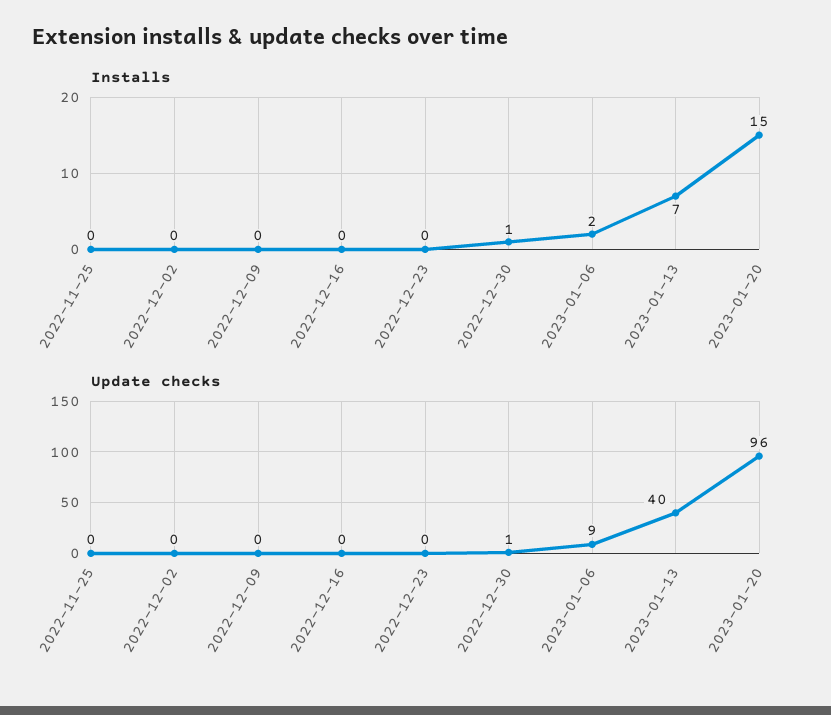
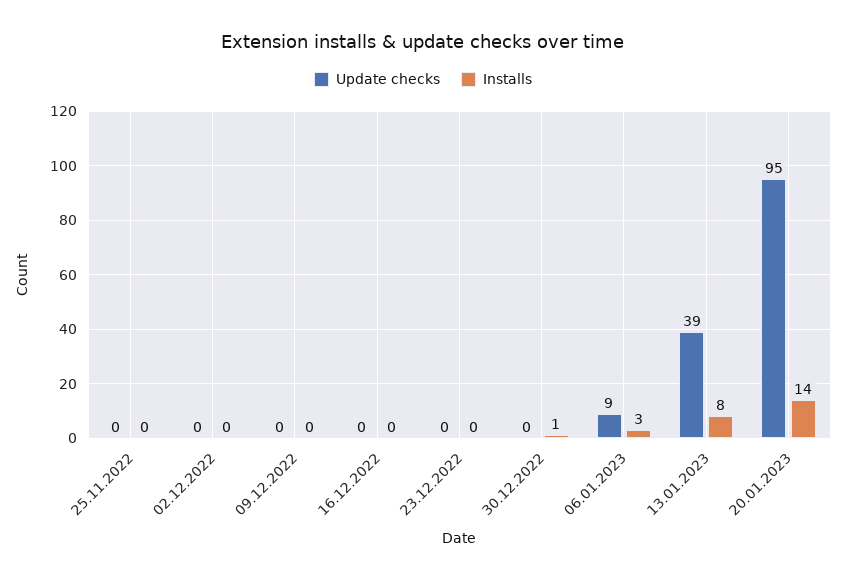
Installs, 2023-01-06: 2 -> 3
Installs, 2023-01-13: 7 -> 8
Installs, 2023-01-20: 15 -> 14
Update checks, 2022-12-30: 1 -> 0
Update checks, 2023-01-13: 40 -> 39
Update checks, 2023-01-20: 96 -> 95

